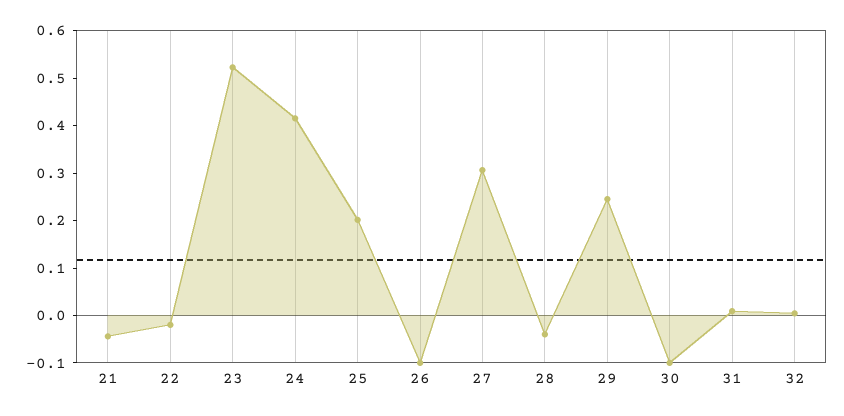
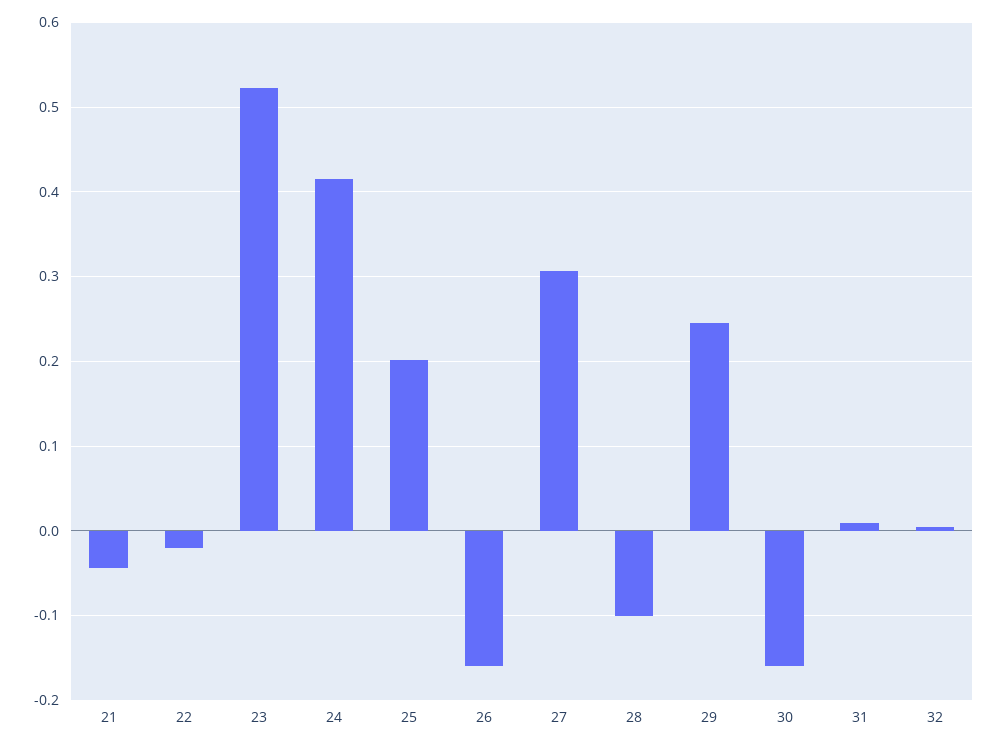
26: -0.1 -> -0.16
28: -0.04 -> -0.1
30: -0.1 -> -0.16

